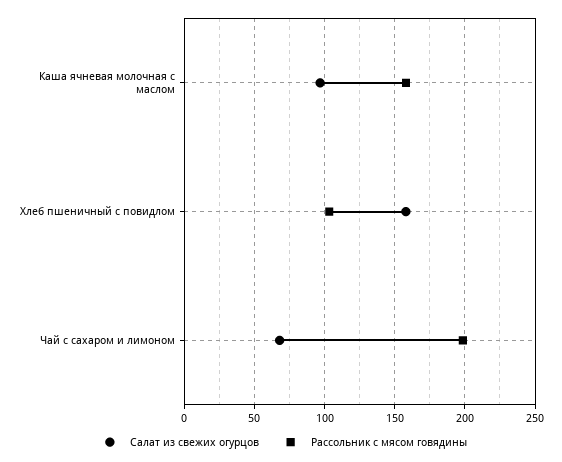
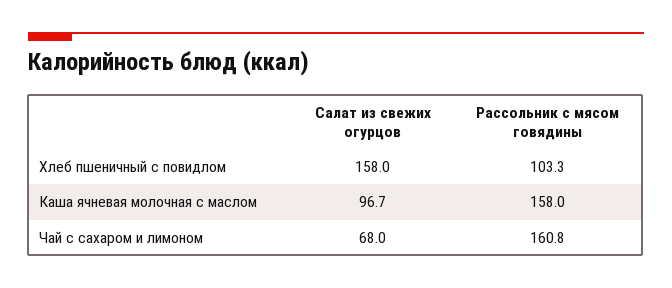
Рассольник с мясом говядины, Чай с сахаром и лимоном: 200 -> 160.8

